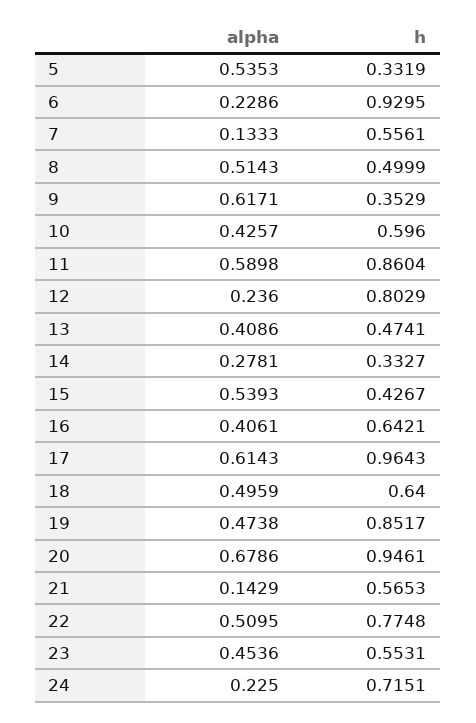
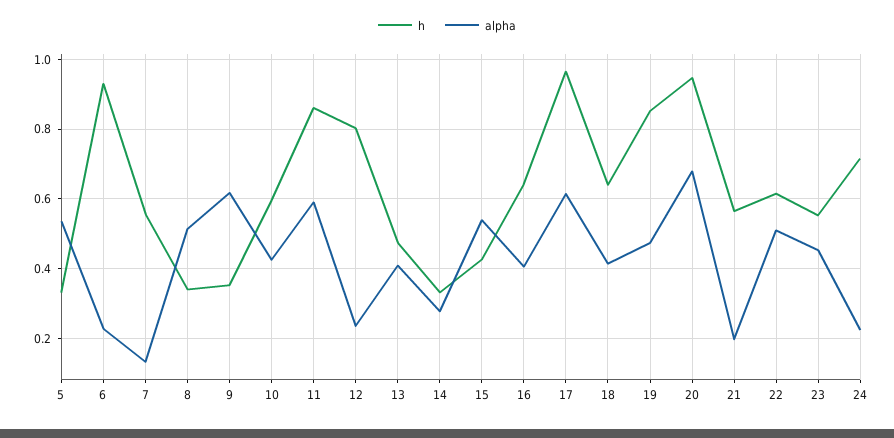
h, 8: 0.4999 -> 0.34
alpha, 18: 0.4959 -> 0.42
alpha, 21: 0.1429 -> 0.2
h, 22: 0.7748 -> 0.62

